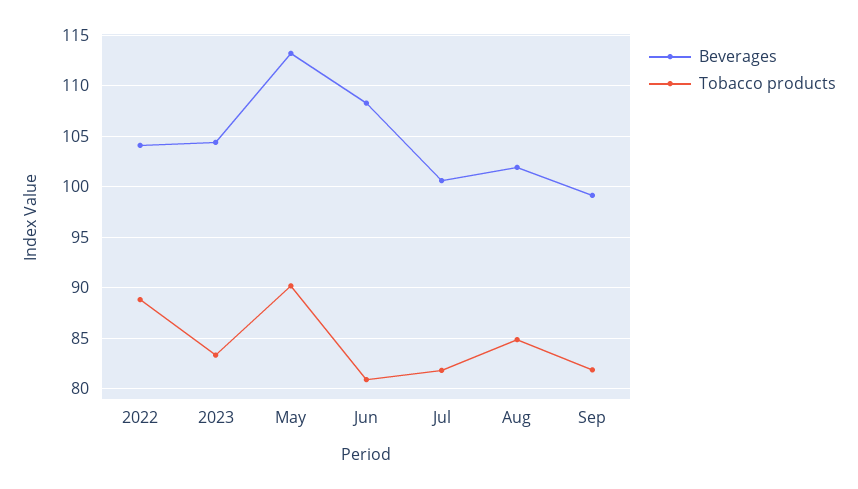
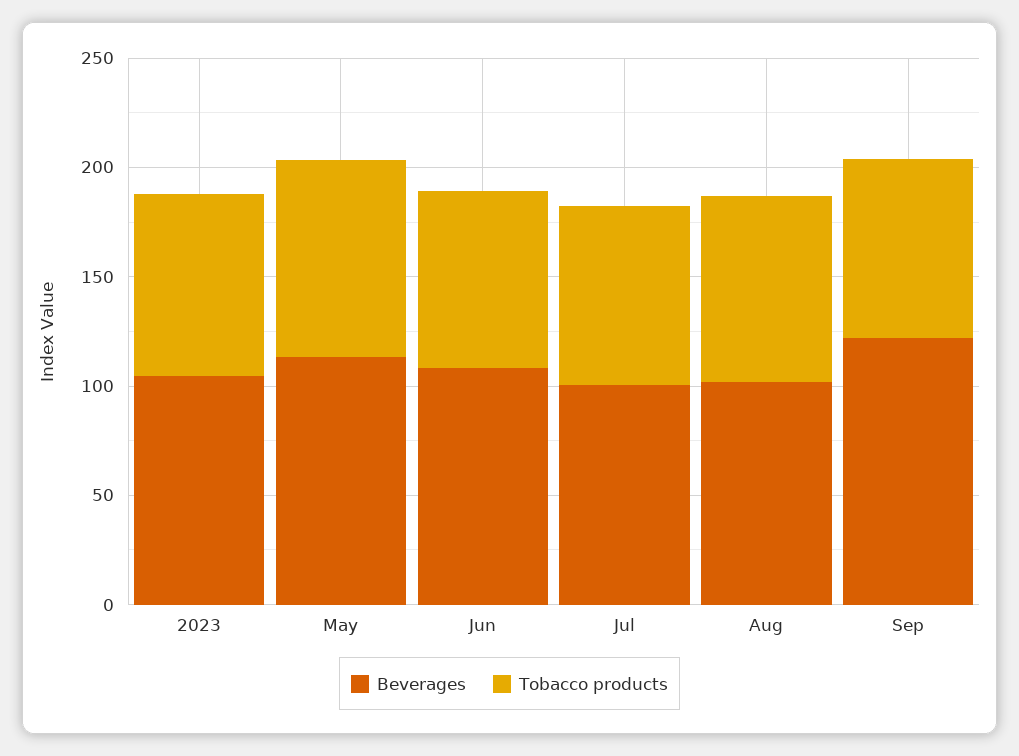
Beverages, 2022: 104 -> none
Tobacco products, 2022: 89 -> none
Beverages, Sep: 99 -> 120

